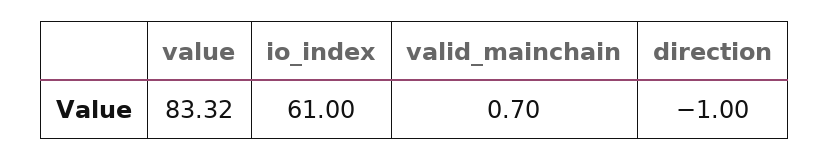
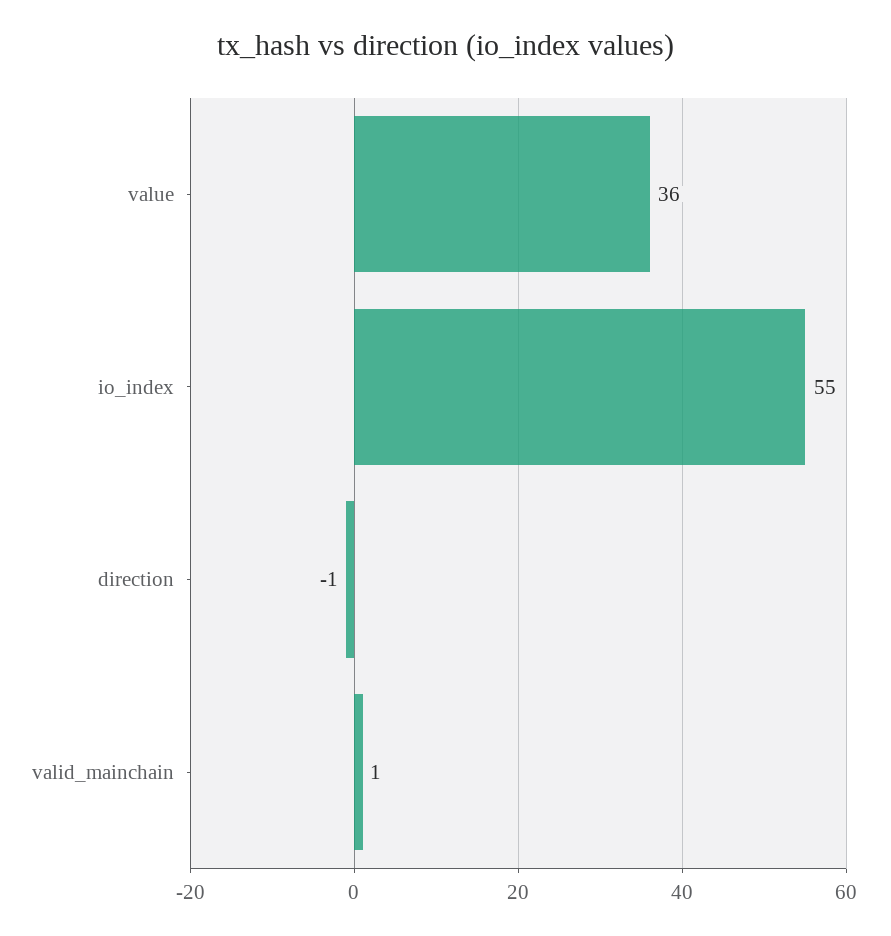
value: 83.32 -> 36
io_index: 61 -> 55

